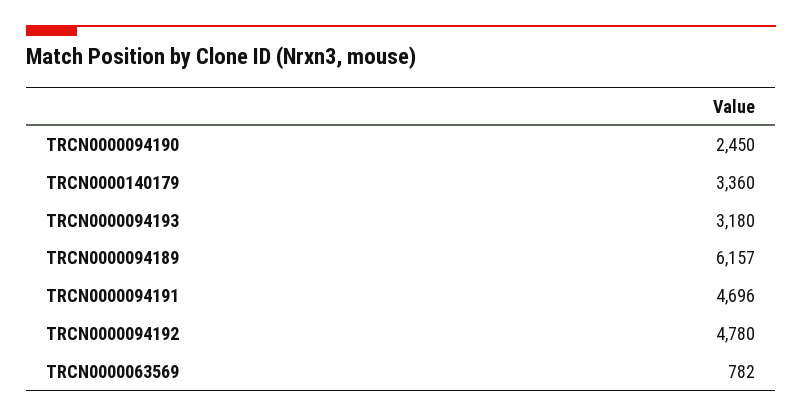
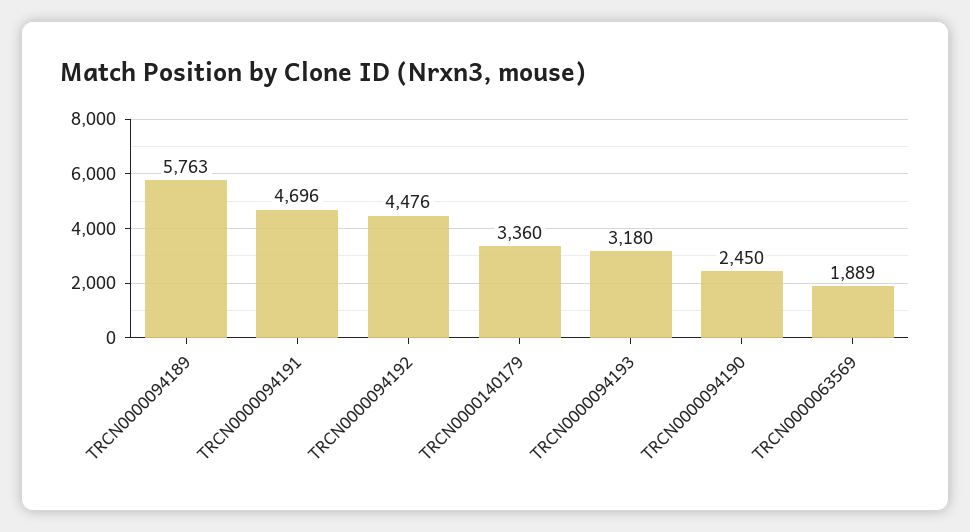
TRCN0000094189: 6157 -> 5763
TRCN0000094192: 4780 -> 4476
TRCN0000063569: 782 -> 1889

